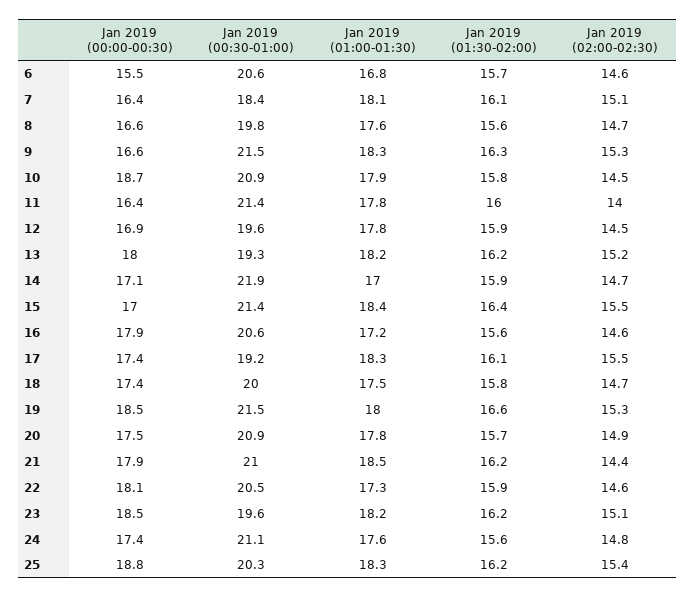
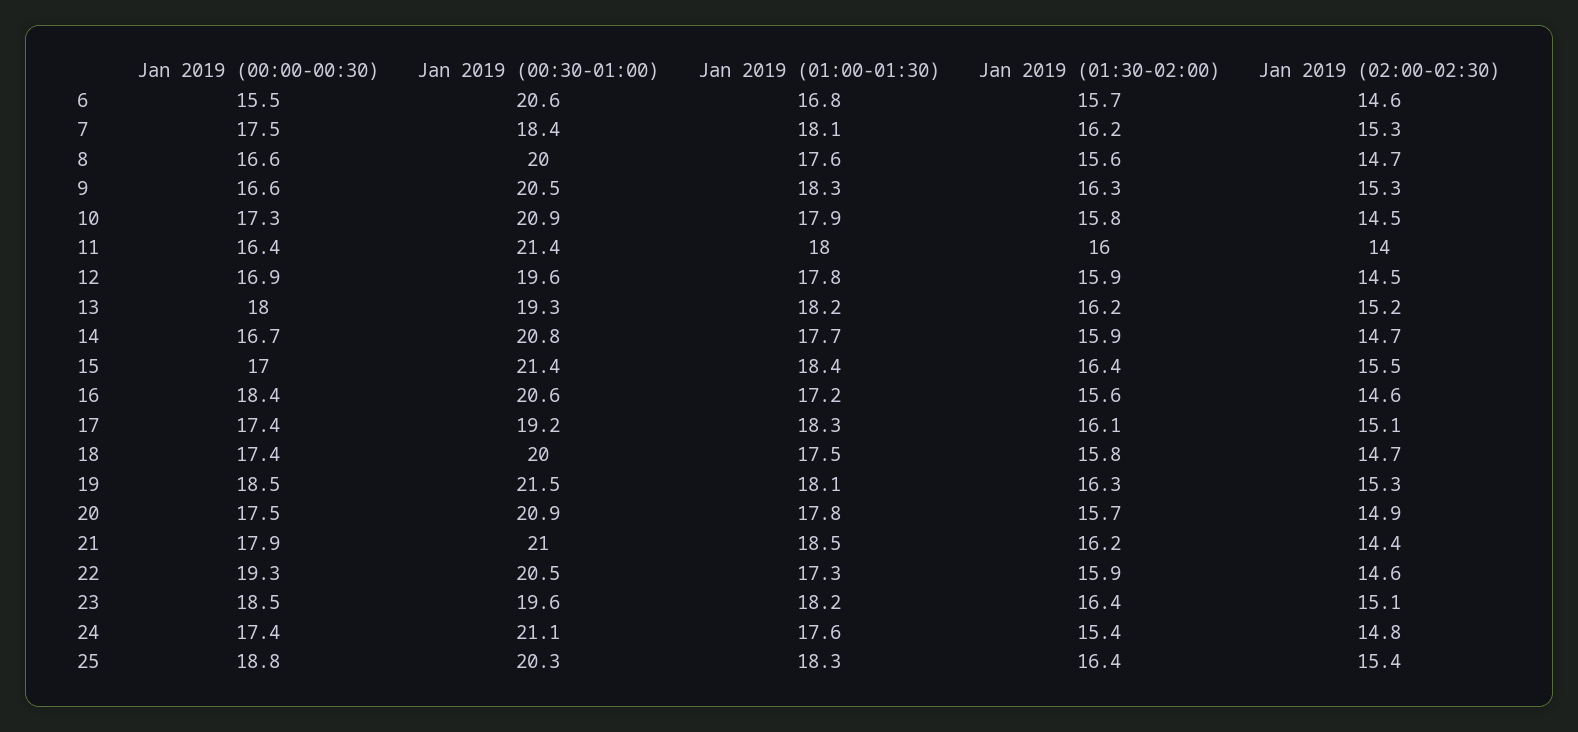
Jan 2019 (00:00-00:30), 7: 16.4 -> 17.5
Jan 2019 (01:30-02:00), 7: 16.1 -> 16.2
Jan 2019 (02:00-02:30), 7: 15.1 -> 15.3
Jan 2019 (00:30-01:00), 8: 19.8 -> 20
Jan 2019 (00:30-01:00), 9: 21.5 -> 20.5
Jan 2019 (00:00-00:30), 10: 18.7 -> 17.3
Jan 2019 (01:00-01:30), 11: 17.8 -> 18
Jan 2019 (00:00-00:30), 14: 17.1 -> 16.7
Jan 2019 (00:30-01:00), 14: 21.9 -> 20.8
Jan 2019 (01:00-01:30), 14: 17 -> 17.7
Jan 2019 (00:00-00:30), 16: 17.9 -> 18.4
Jan 2019 (02:00-02:30), 17: 15.5 -> 15.1
Jan 2019 (01:00-01:30), 19: 18 -> 18.1
Jan 2019 (01:30-02:00), 19: 16.6 -> 16.3
Jan 2019 (00:00-00:30), 22: 18.1 -> 19.3
Jan 2019 (01:30-02:00), 23: 16.2 -> 16.4
Jan 2019 (01:30-02:00), 24: 15.6 -> 15.4
Jan 2019 (01:30-02:00), 25: 16.2 -> 16.4

